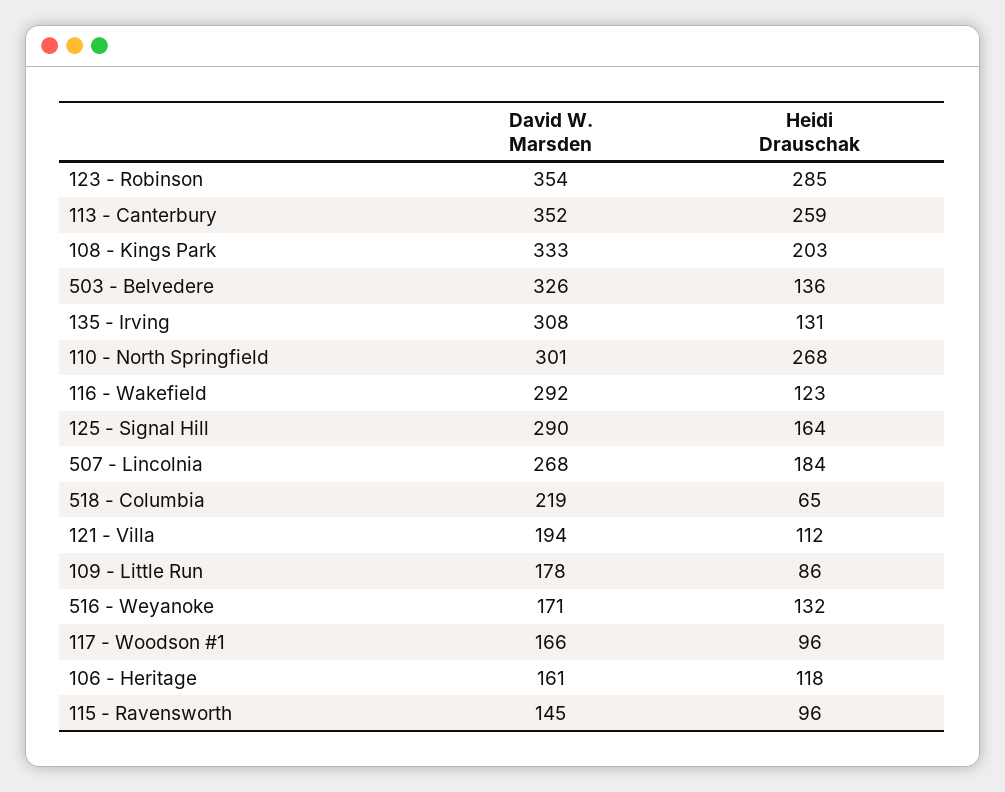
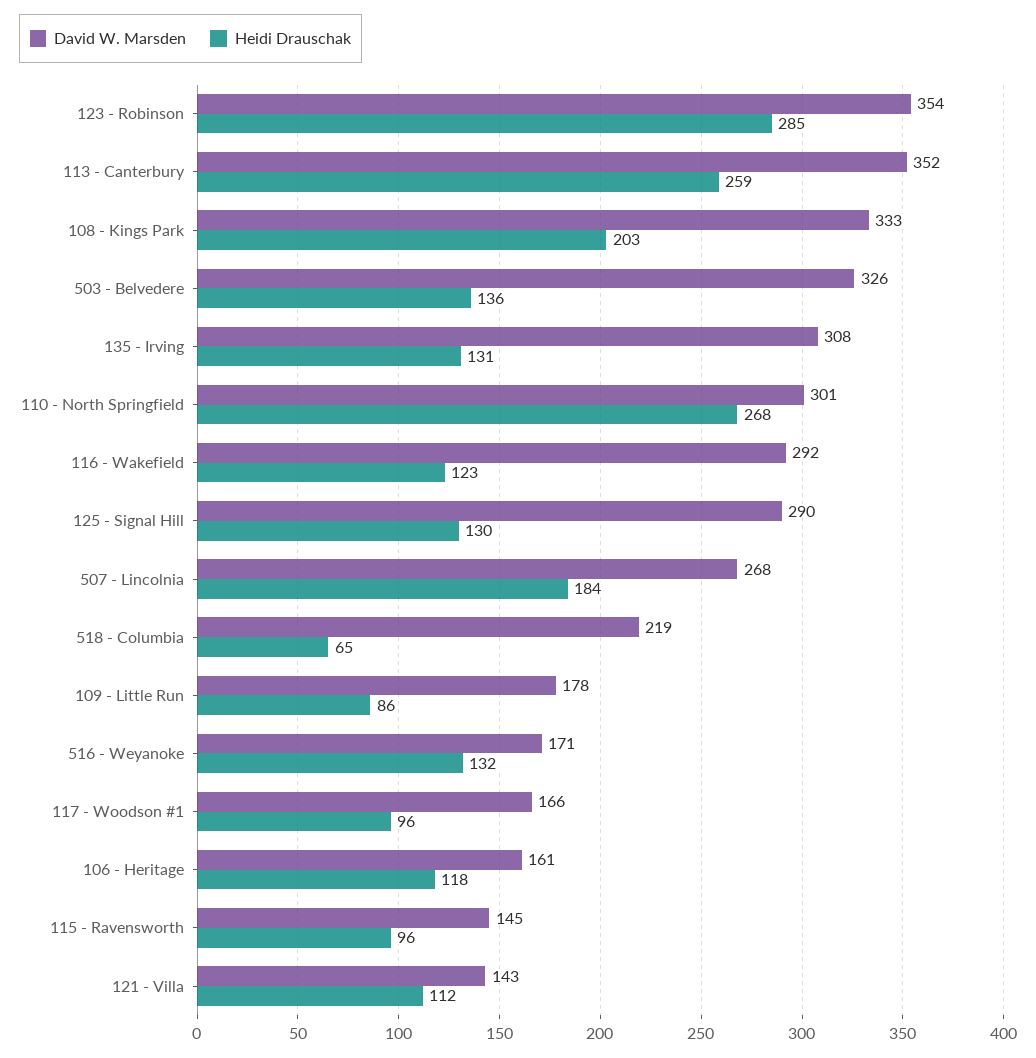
Heidi Drauschak, 125 - Signal Hill: 164 -> 130
David W. Marsden, 121 - Villa: 194 -> 143

